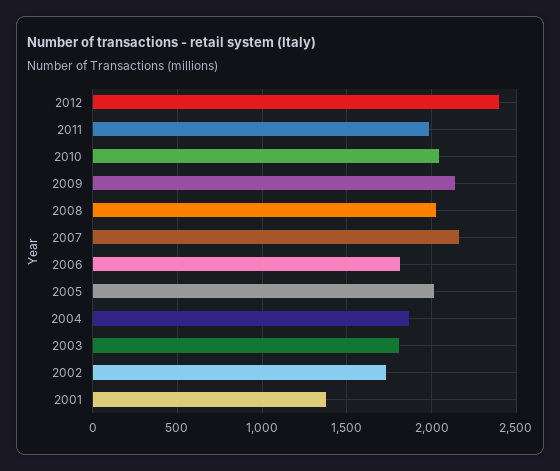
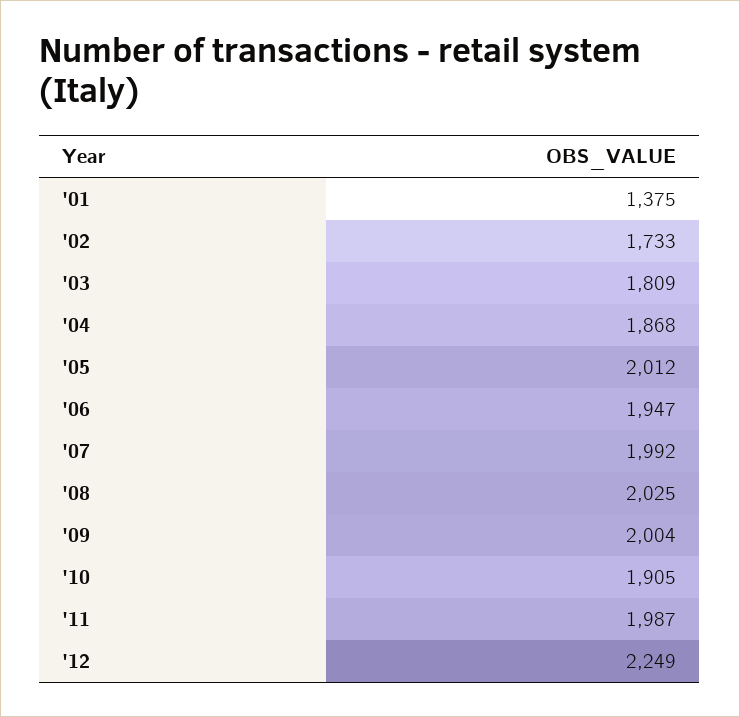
2012: 2400 -> 2249
2010: 2050 -> 1905
2009: 2150 -> 2004
2007: 2150 -> 1992
2006: 1800 -> 1947

